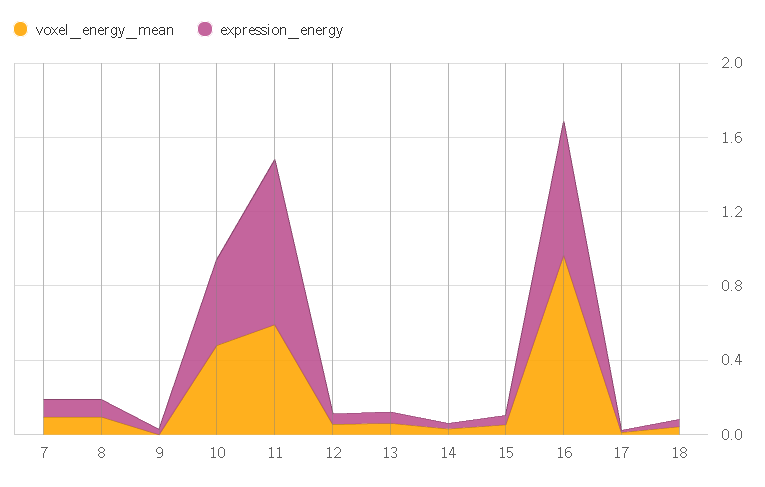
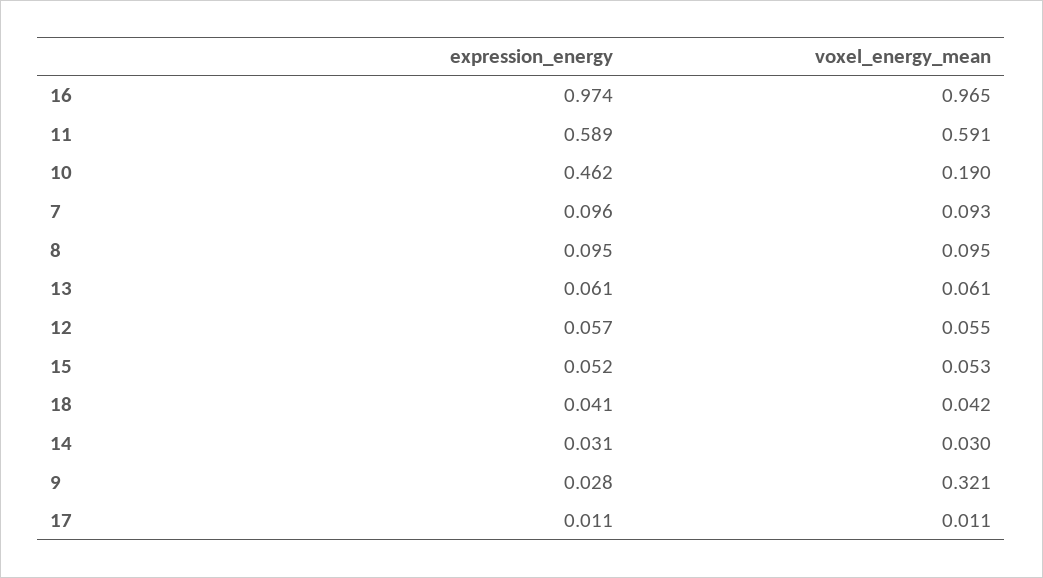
voxel_energy_mean, 9: 0 -> 0.321
voxel_energy_mean, 10: 0.5 -> 0.19
expression_energy, 11: 0.9 -> 0.589
expression_energy, 16: 0.7 -> 0.974

